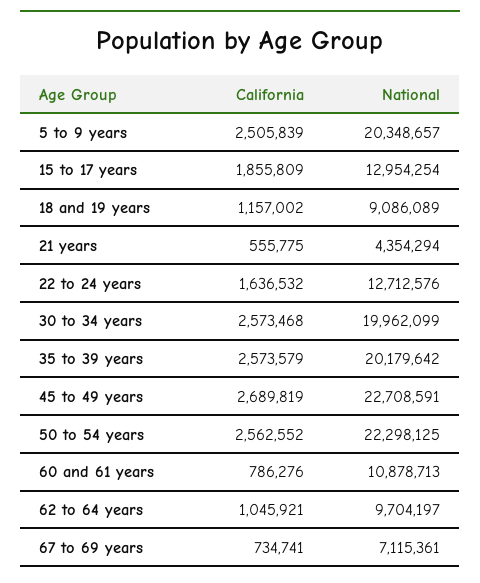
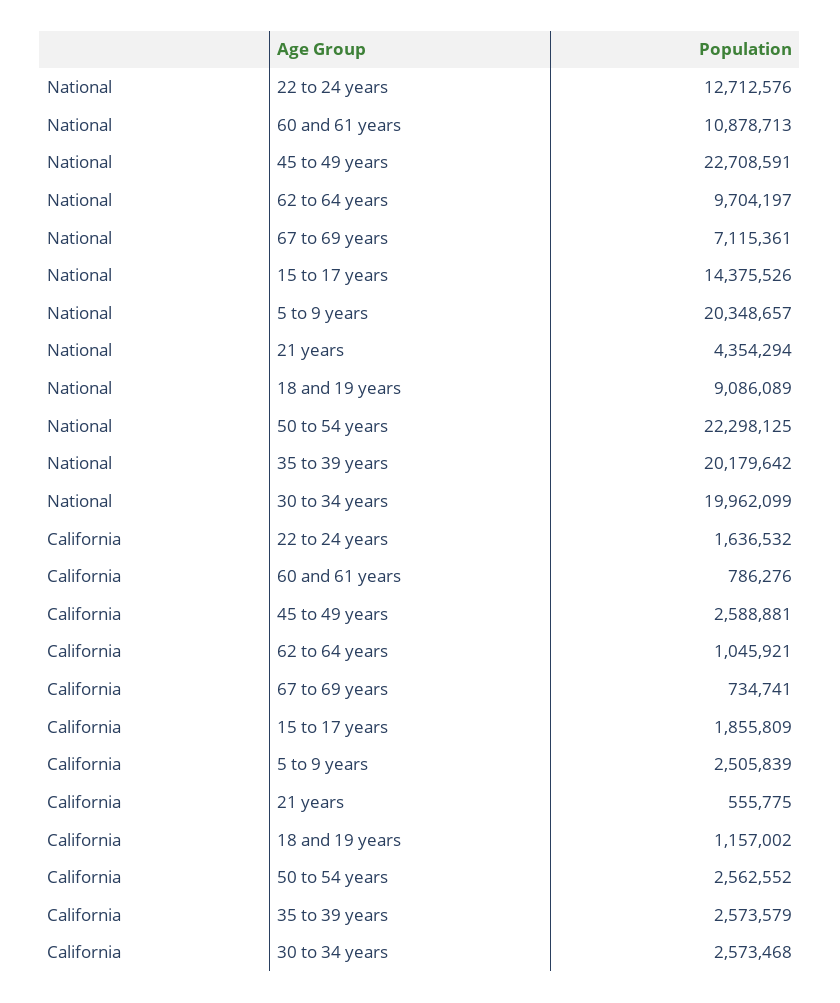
National, 15 to 17 years: 12954254 -> 14375526
California, 45 to 49 years: 2689819 -> 2588881

